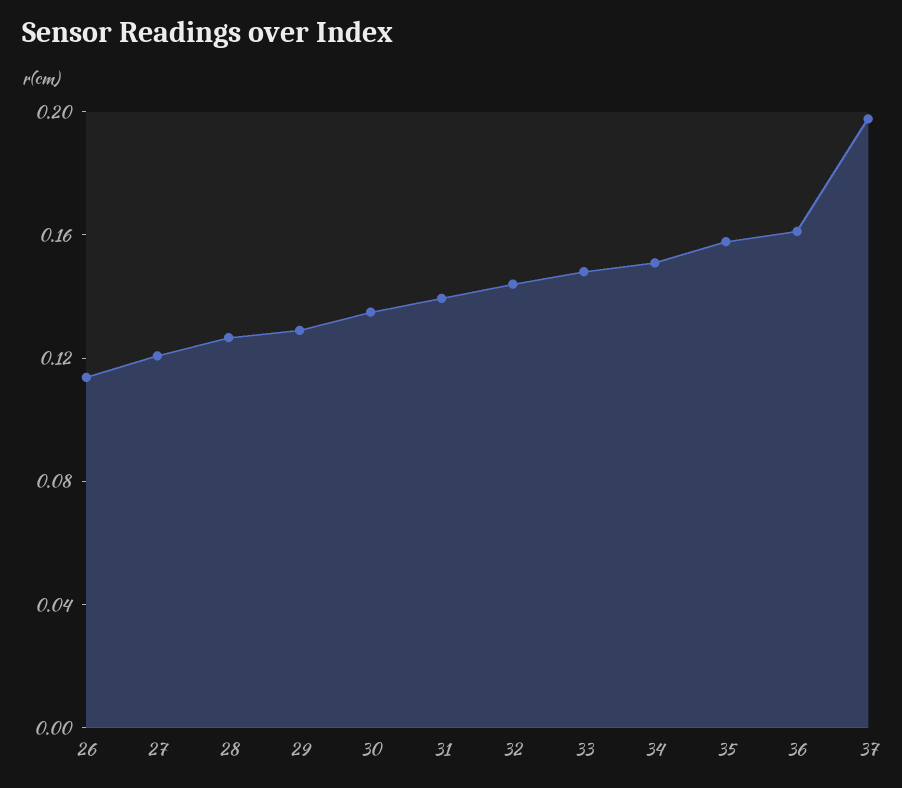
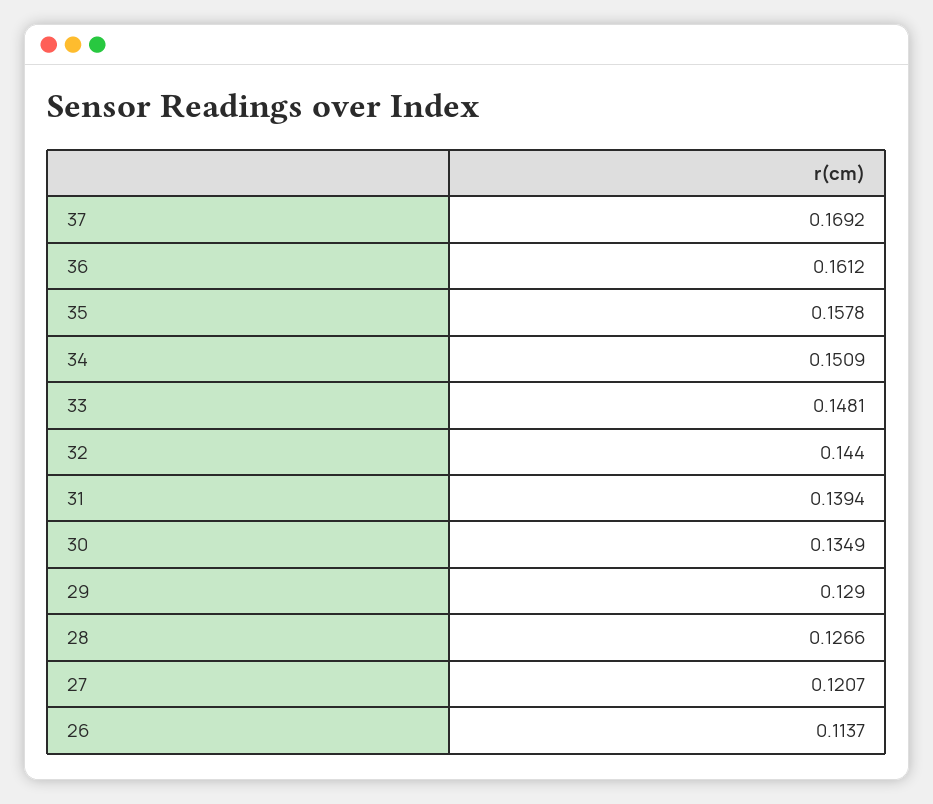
37: 0.2 -> 0.1692

